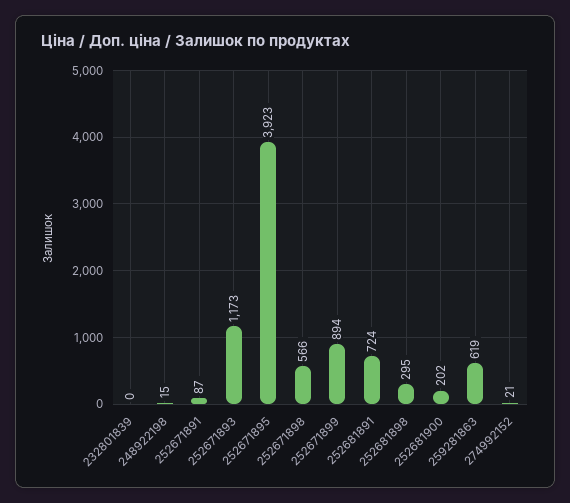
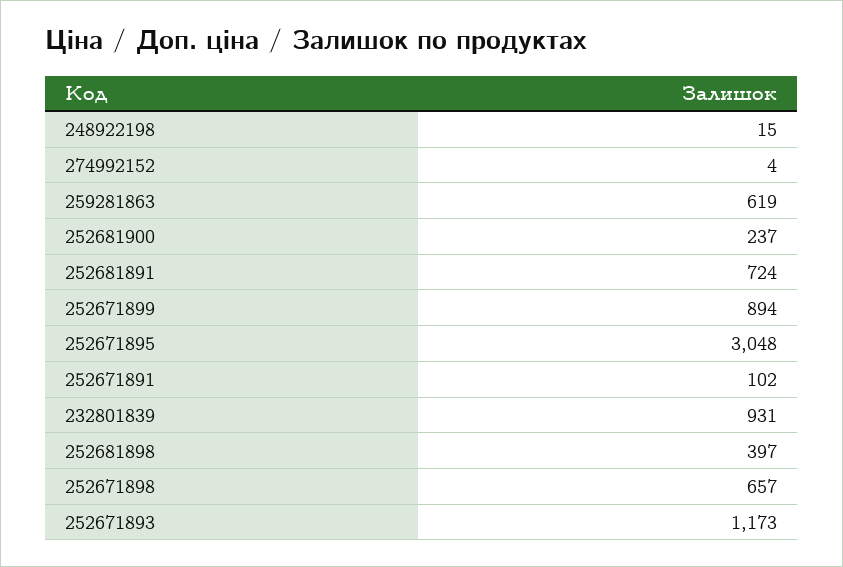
232801839: 0 -> 931
252671891: 87 -> 102
252671895: 3923 -> 3048
252671898: 566 -> 657
252681898: 295 -> 397
252681900: 202 -> 237
274992152: 21 -> 4

